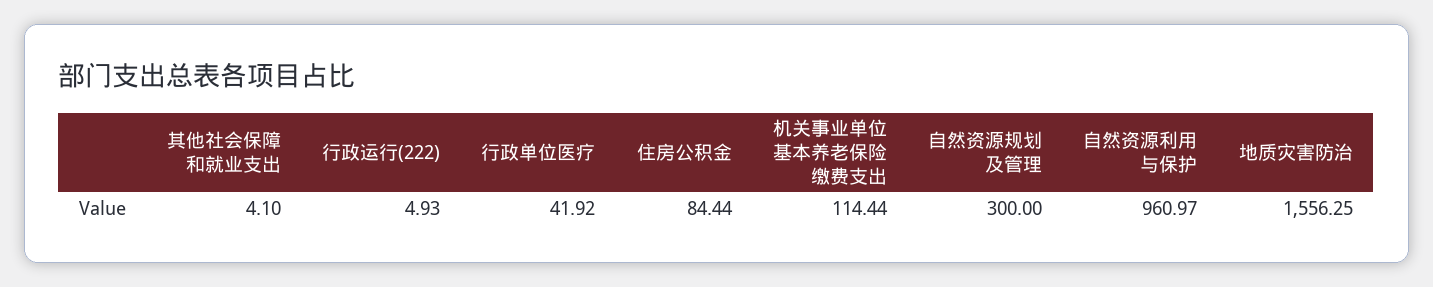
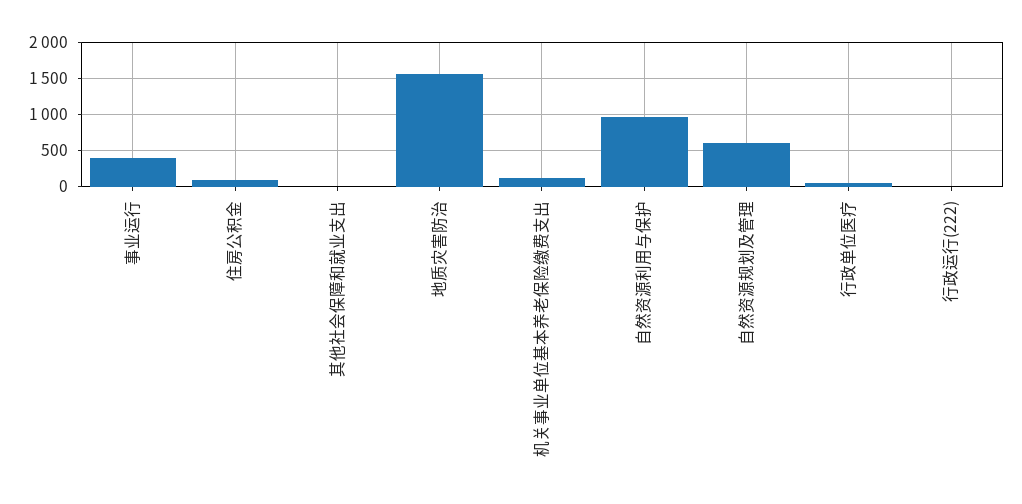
自然资源规划及管理: 300 -> 600
事业运行: none -> 400

